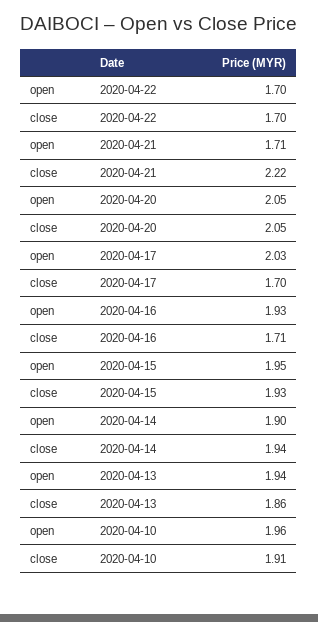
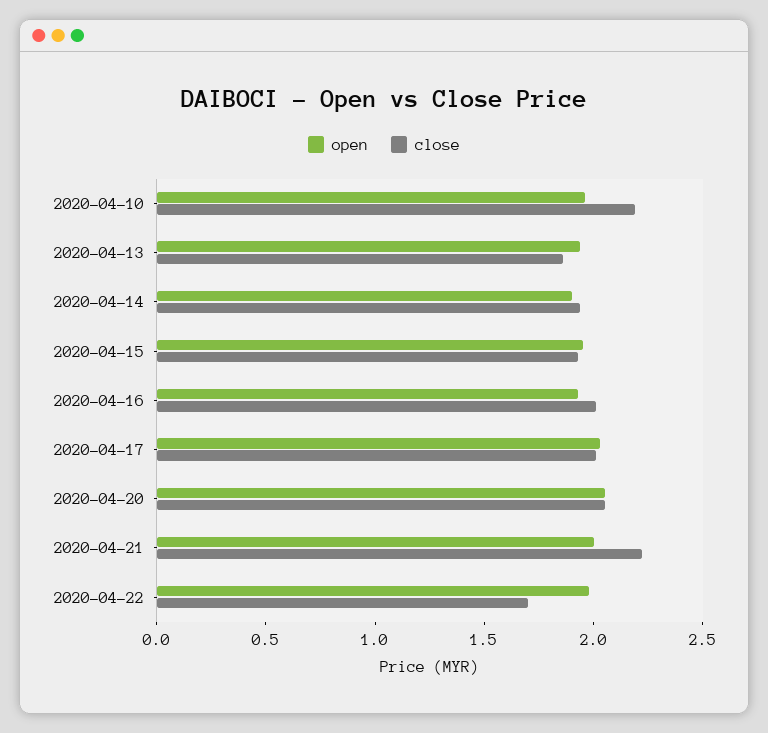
open, 2020-04-22: 1.7 -> 2
open, 2020-04-21: 1.71 -> 2
close, 2020-04-17: 1.7 -> 2
close, 2020-04-16: 1.71 -> 2
close, 2020-04-10: 1.91 -> 2.2

